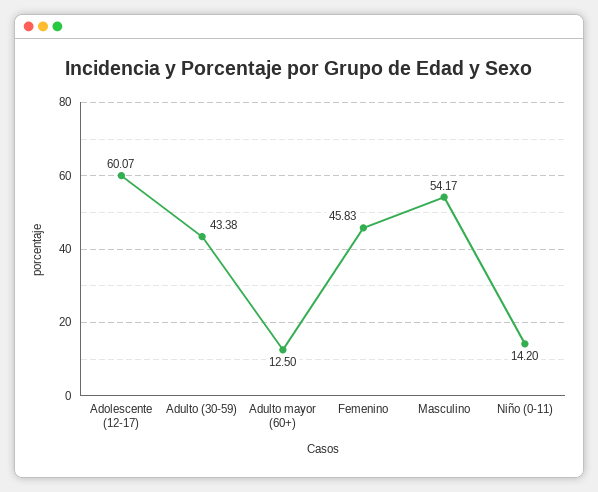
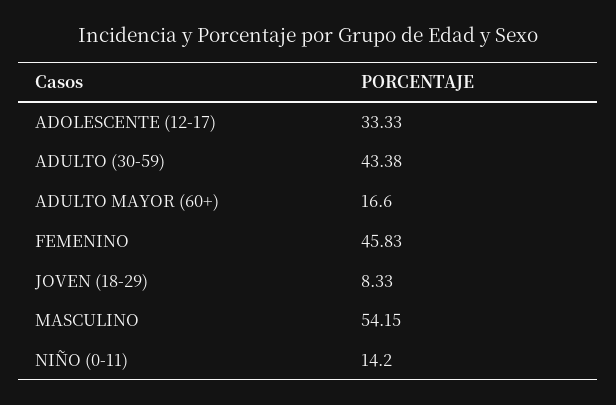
Adolescente (12-17): 60.07 -> 33.33
Adulto mayor (60+): 12.5 -> 16.6
Masculino: 54.17 -> 54.15
JOVEN (18-29): none -> 8.33

